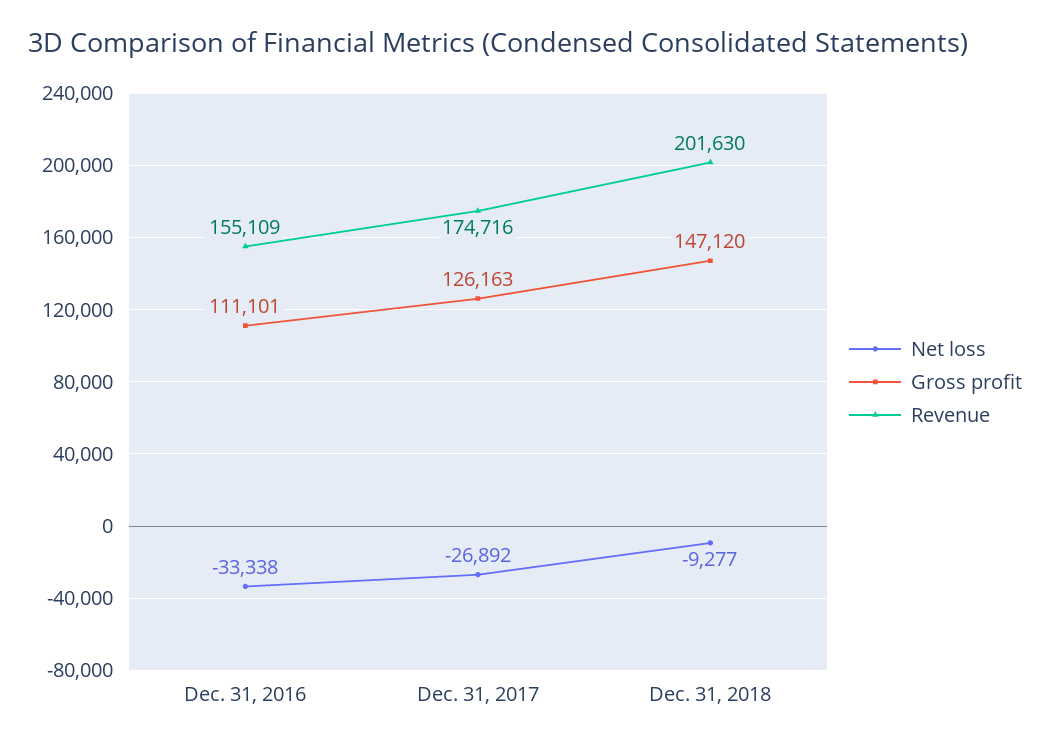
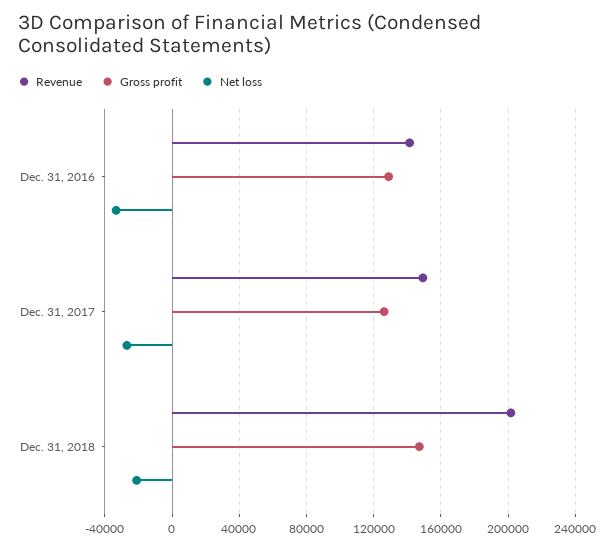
Gross profit, Dec. 31, 2016: 111101 -> 130000
Revenue, Dec. 31, 2016: 155109 -> 140000
Revenue, Dec. 31, 2017: 174716 -> 150000
Net loss, Dec. 31, 2018: -9277 -> -20000

